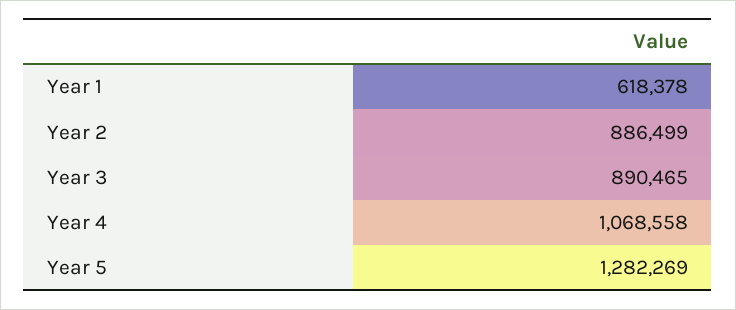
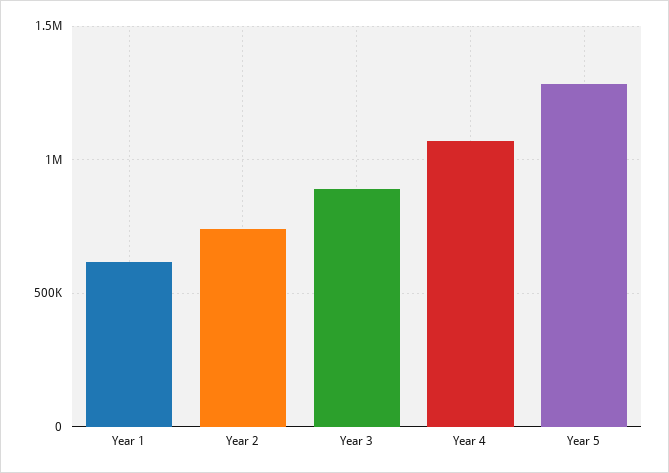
Year 2: 886499 -> 750000

